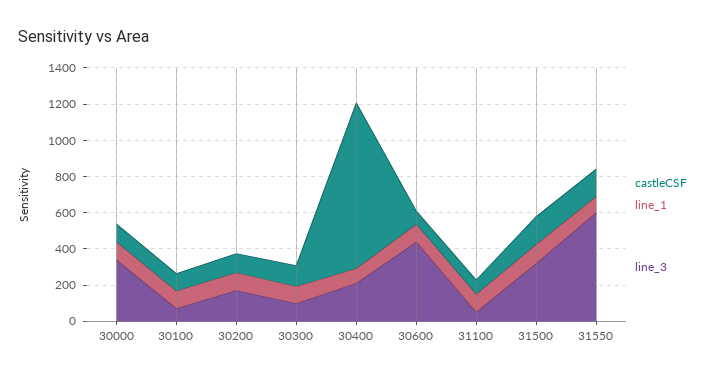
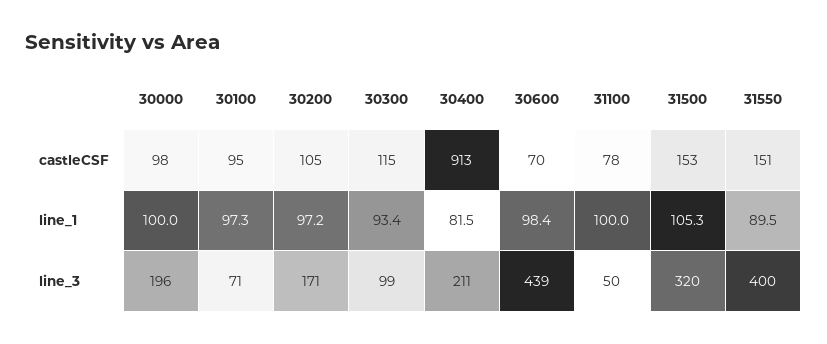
line_3, 30000: 350 -> 196
line_3, 31550: 600 -> 400

